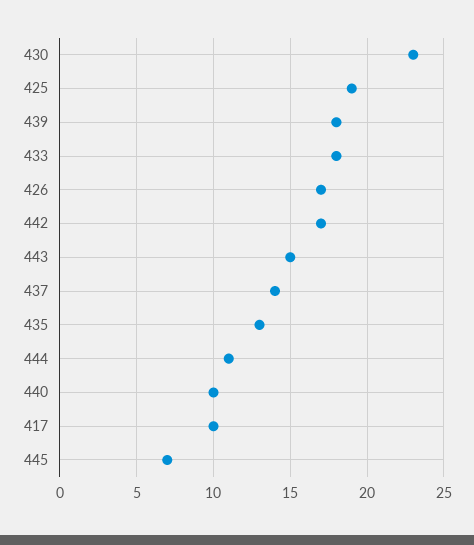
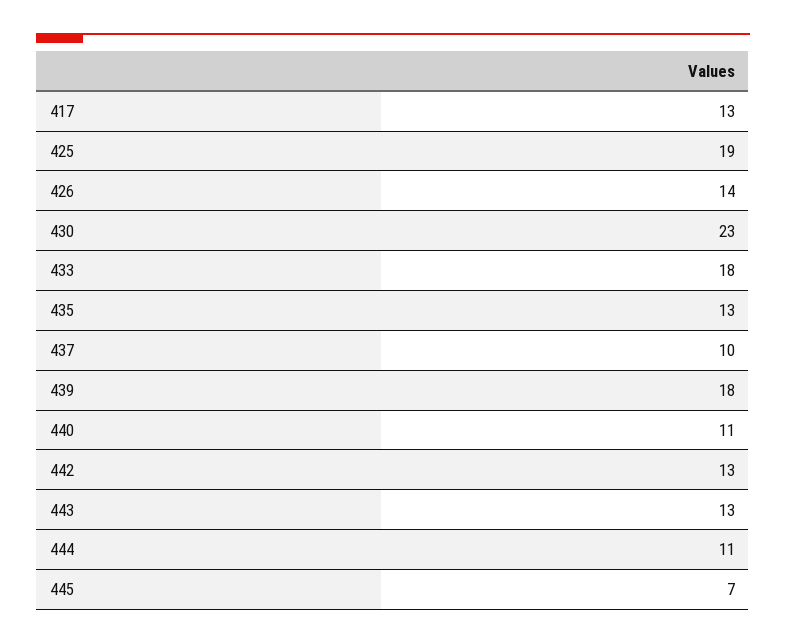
426: 17 -> 14
442: 17 -> 13
443: 15 -> 13
437: 14 -> 10
440: 10 -> 11
417: 10 -> 13

